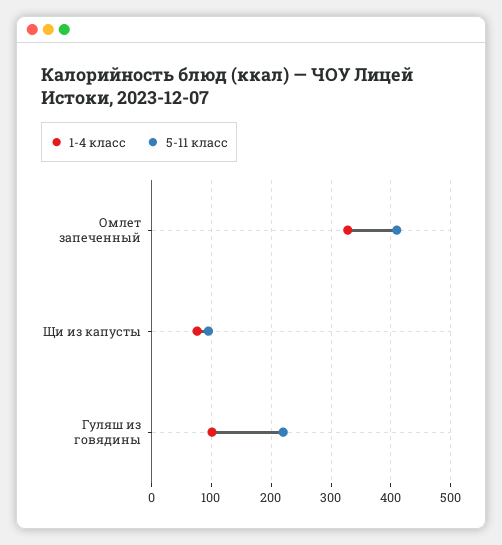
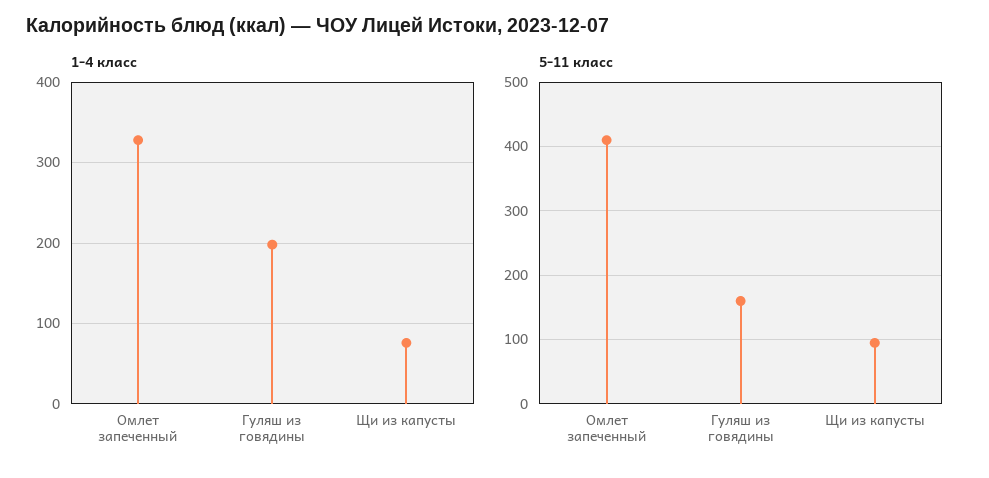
1-4 класс, Гуляш из говядины: 100 -> 200
5-11 класс, Гуляш из говядины: 220 -> 160

